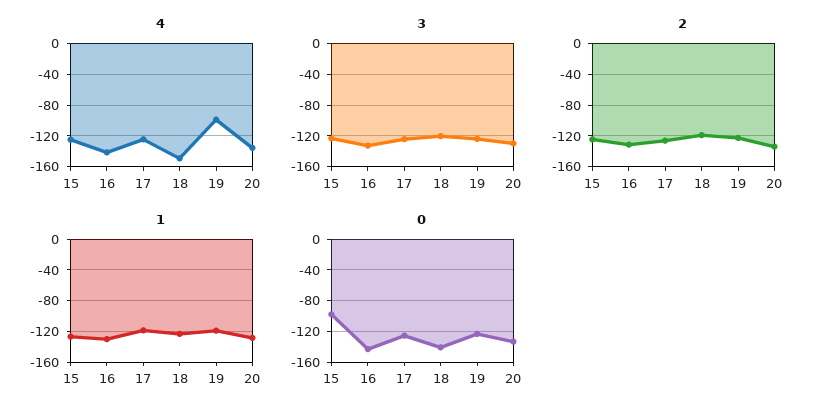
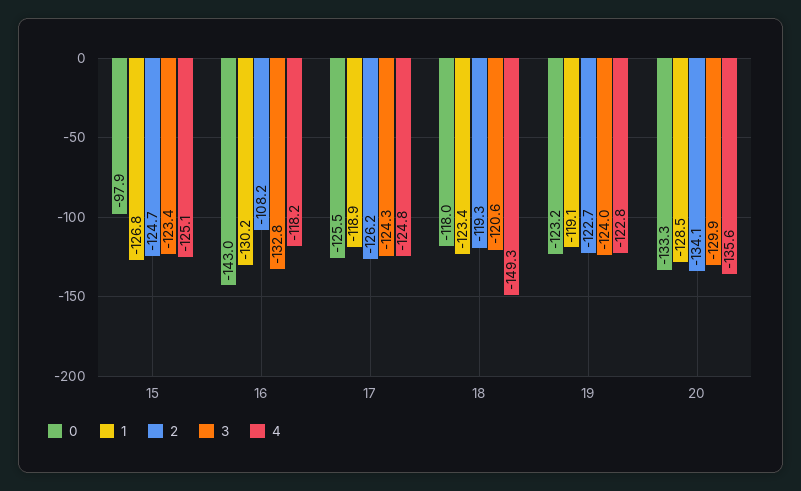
4, 16: -140 -> -118.2
4, 19: -100 -> -122.8
2, 16: -130 -> -108.2
0, 18: -140 -> -118

